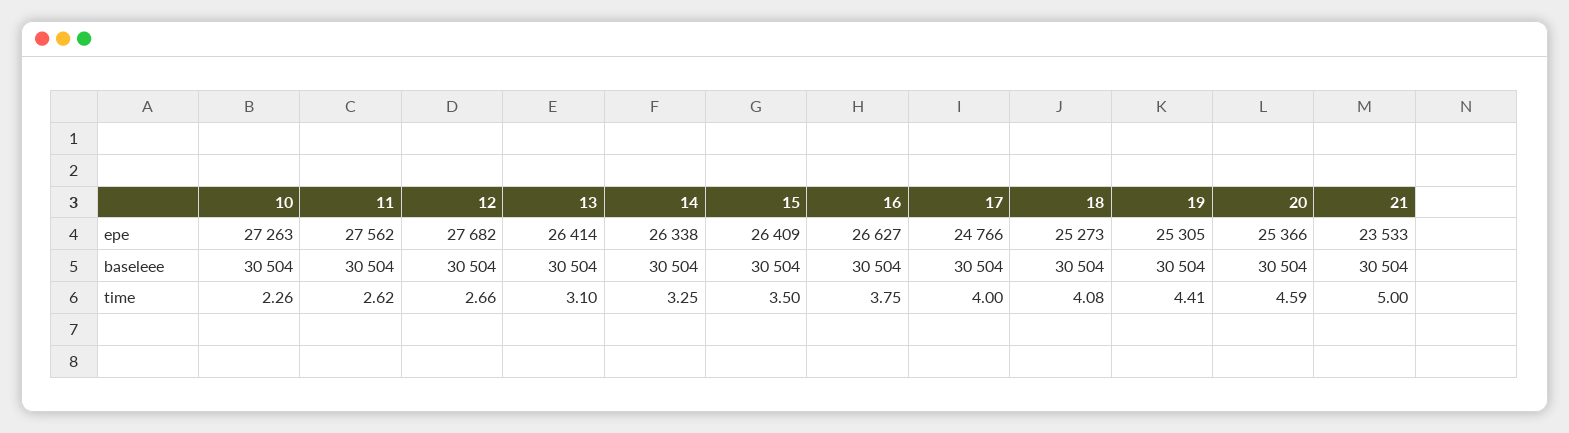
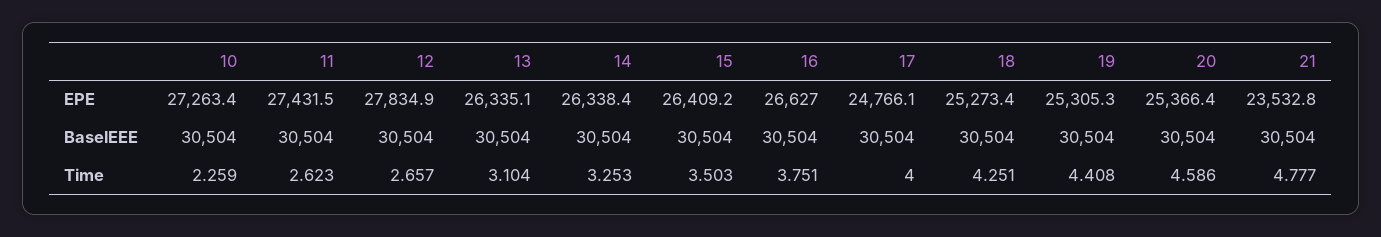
11, epe: 27562 -> 27431.5
12, epe: 27682 -> 27834.9
13, epe: 26414 -> 26335.1
18, time: 4.08 -> 4.251
21, time: 5 -> 4.777

